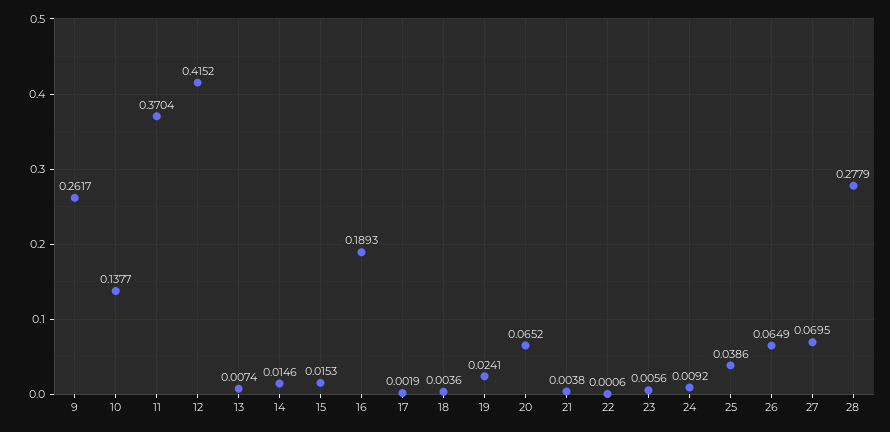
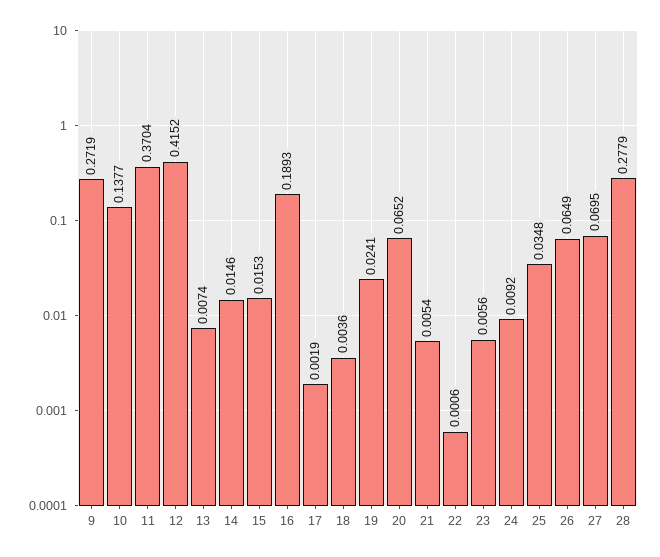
9: 0.2617 -> 0.2719
21: 0.0038 -> 0.0054
25: 0.0386 -> 0.0348

